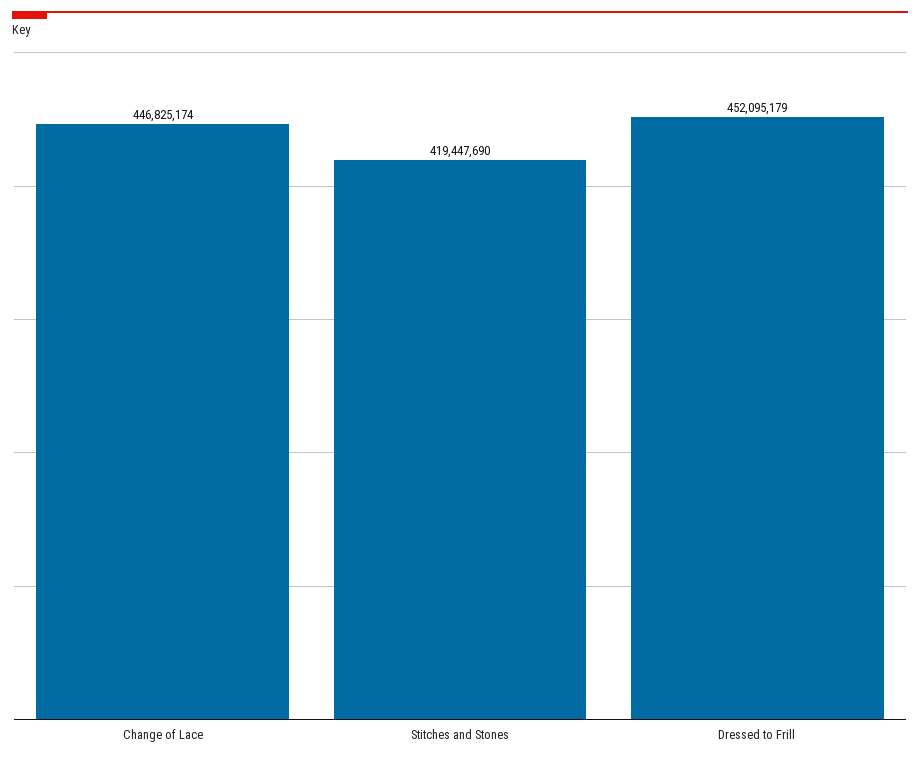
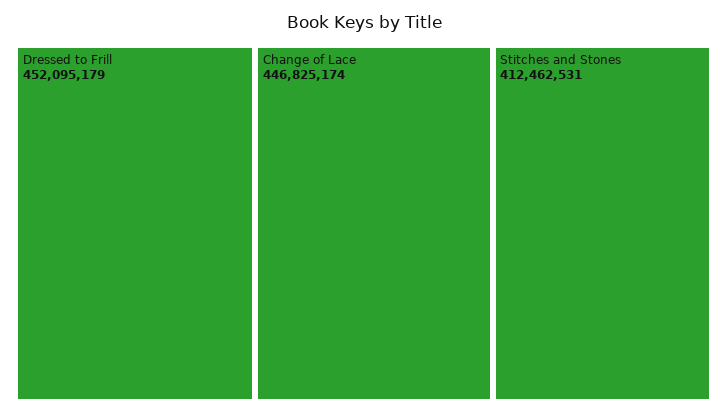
Stitches and Stones: 419447690 -> 412462531

